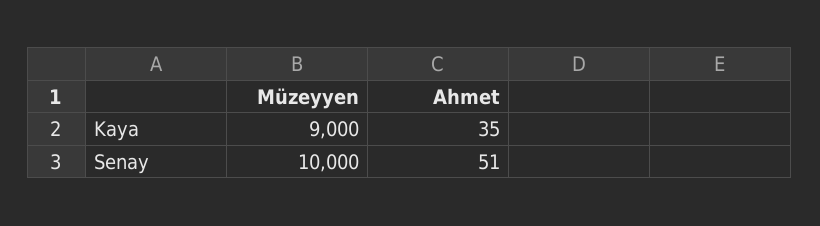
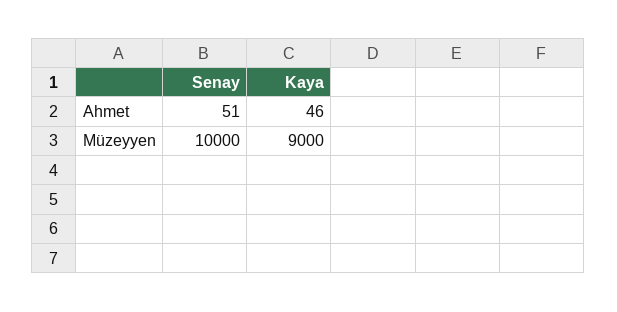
Ahmet, Kaya: 35 -> 46

